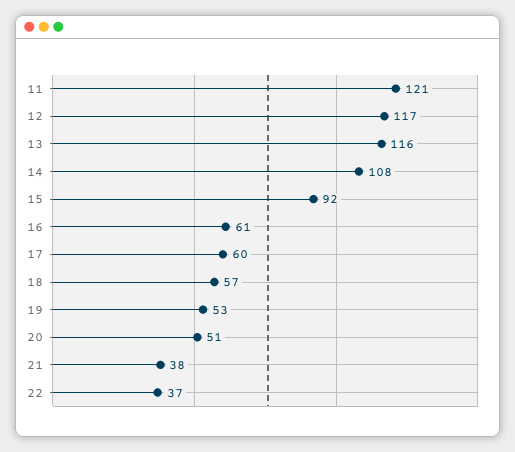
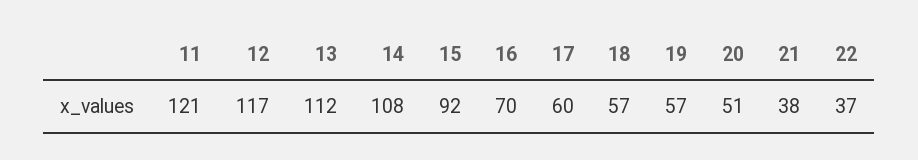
13: 116 -> 112
16: 61 -> 70
19: 53 -> 57

